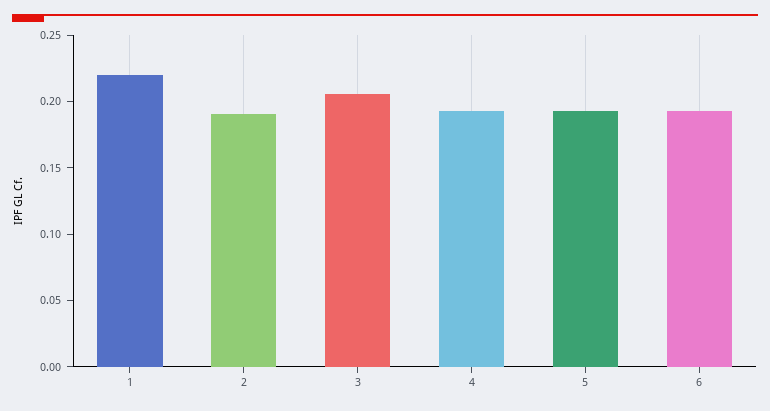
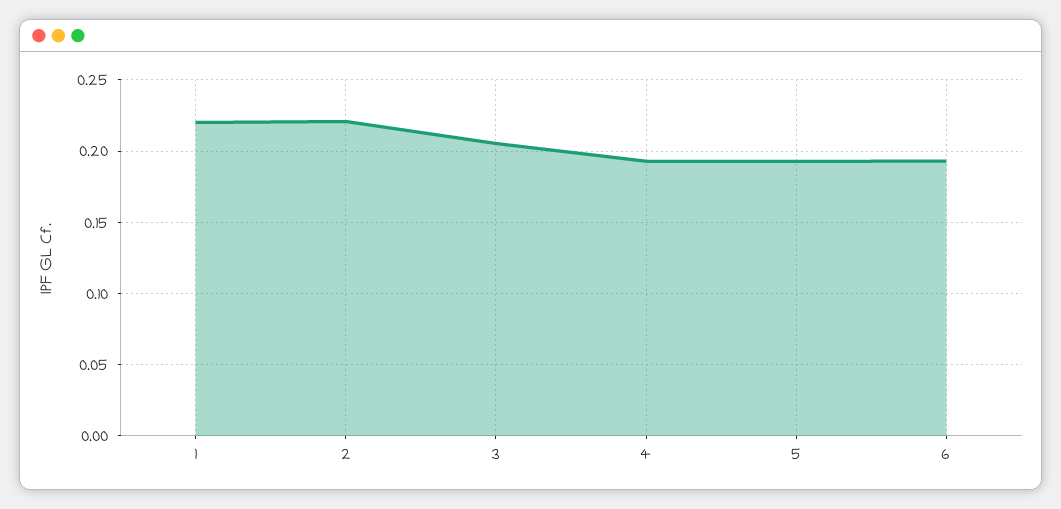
2: 0.19 -> 0.22

